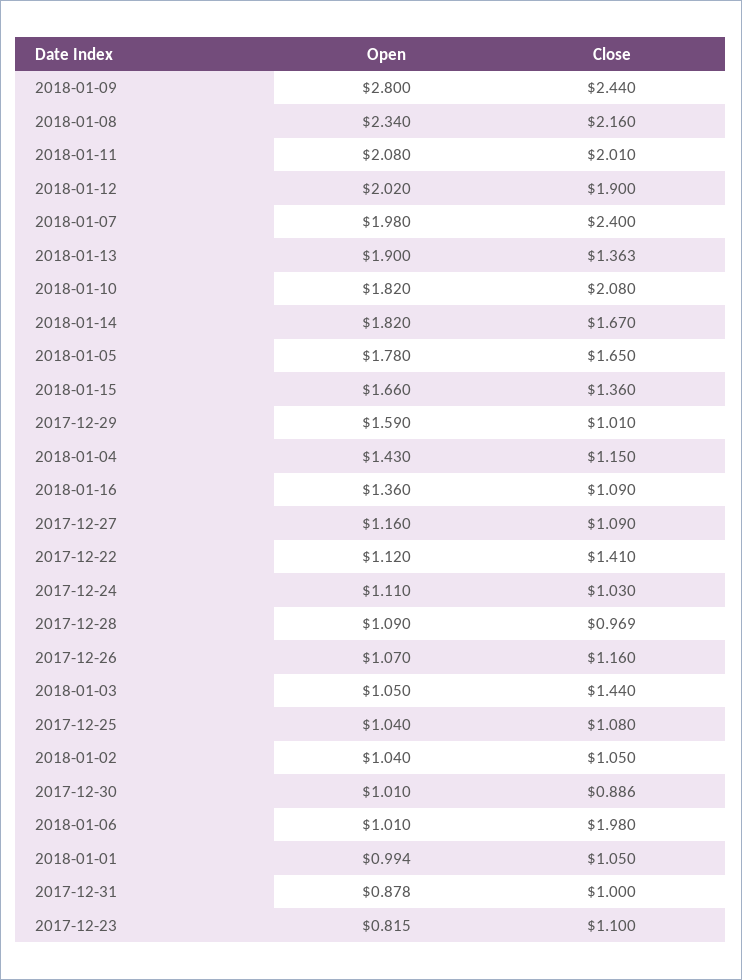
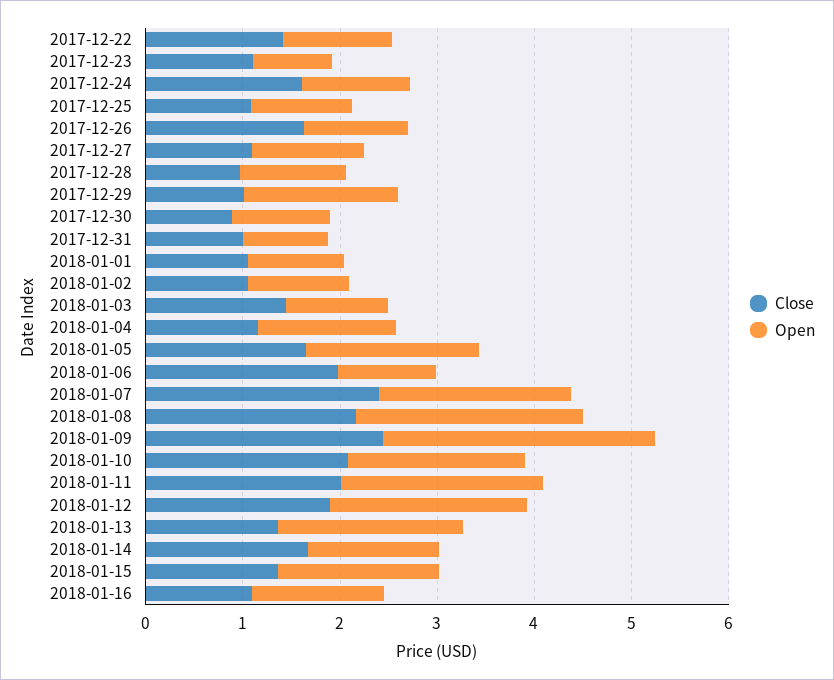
Open, 2018-01-14: 1.82 -> 1.4
Close, 2017-12-24: 1.03 -> 1.6
Close, 2017-12-26: 1.16 -> 1.6

